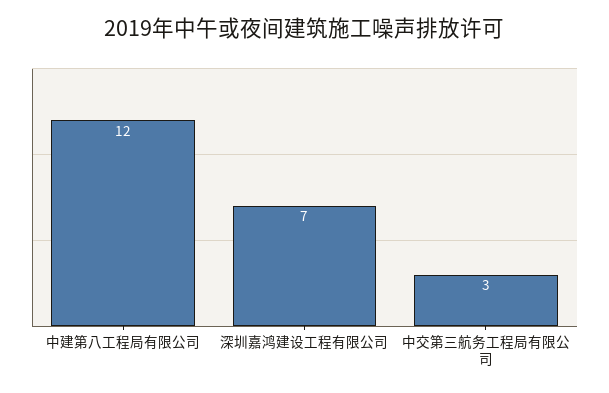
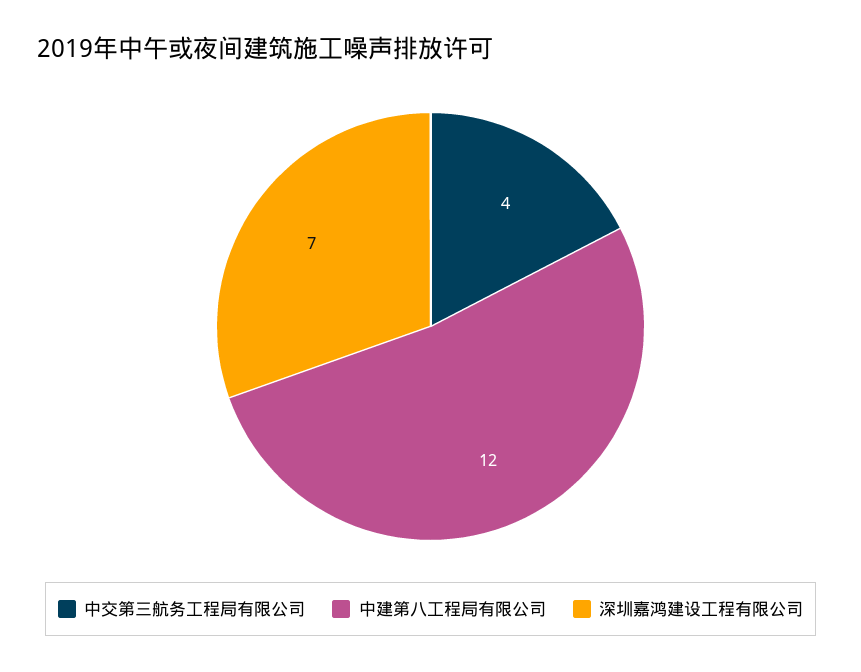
中交第三航务工程局有限公司: 3 -> 4

